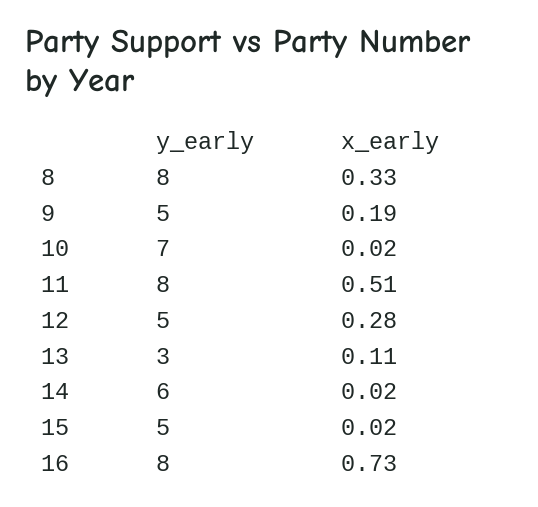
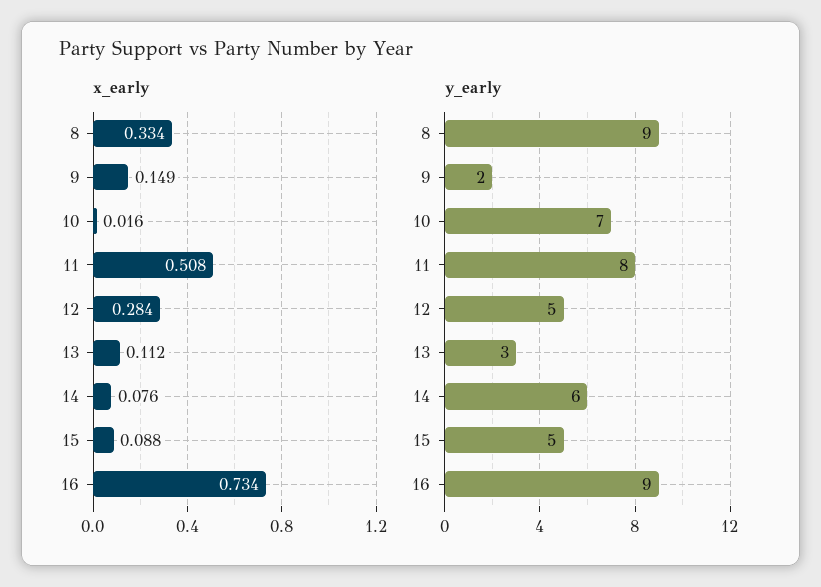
y_early, 8: 8 -> 9
y_early, 9: 5 -> 2
x_early, 9: 0.19 -> 0.149
x_early, 14: 0.02 -> 0.076
x_early, 15: 0.02 -> 0.088
y_early, 16: 8 -> 9

